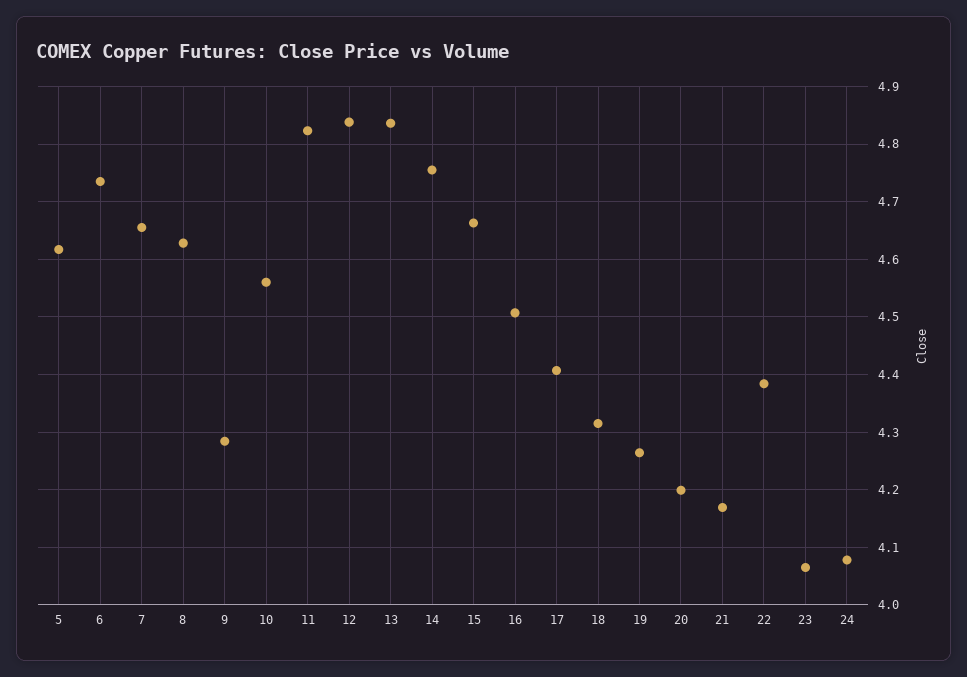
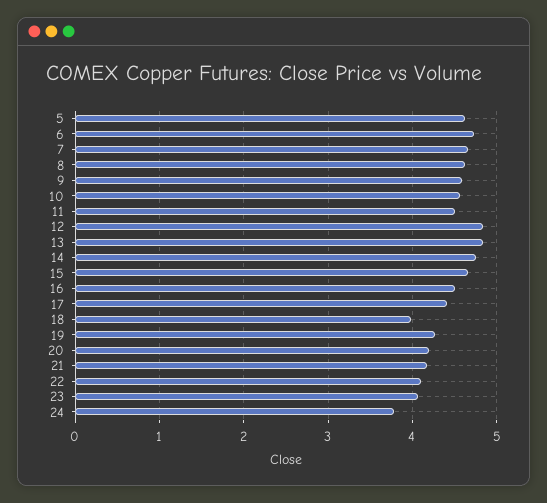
9: 4.28 -> 4.6
11: 4.82 -> 4.5
18: 4.32 -> 4
22: 4.38 -> 4.1
24: 4.08 -> 3.8

